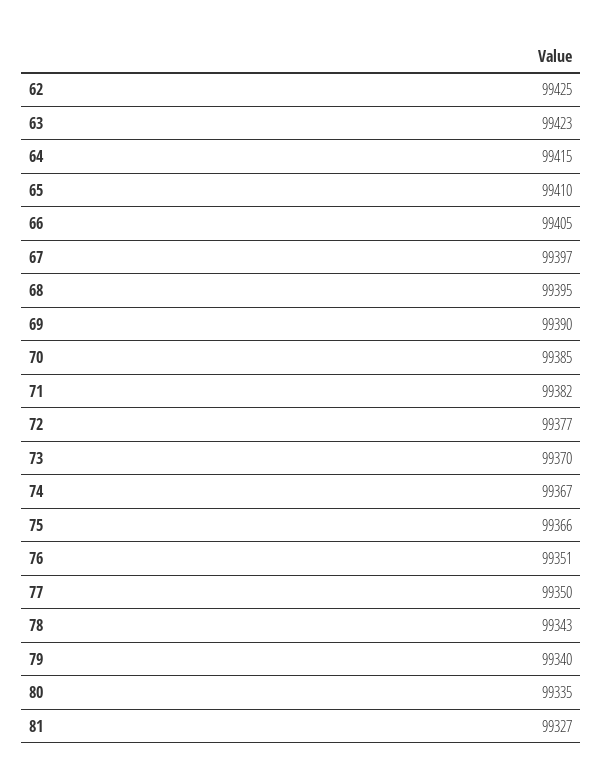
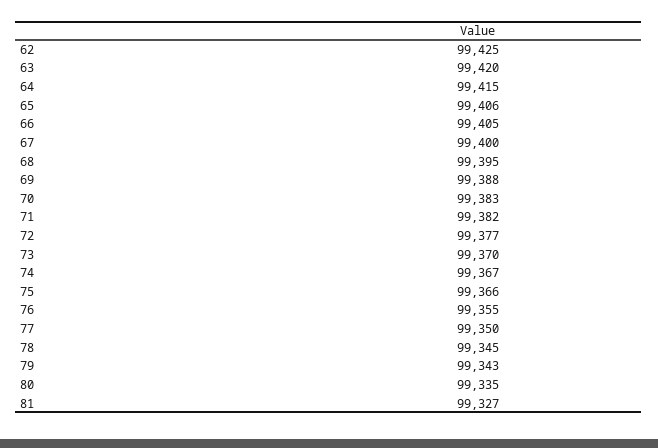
63: 99423 -> 99420
65: 99410 -> 99406
67: 99397 -> 99400
69: 99390 -> 99388
70: 99385 -> 99383
76: 99351 -> 99355
78: 99343 -> 99345
79: 99340 -> 99343

